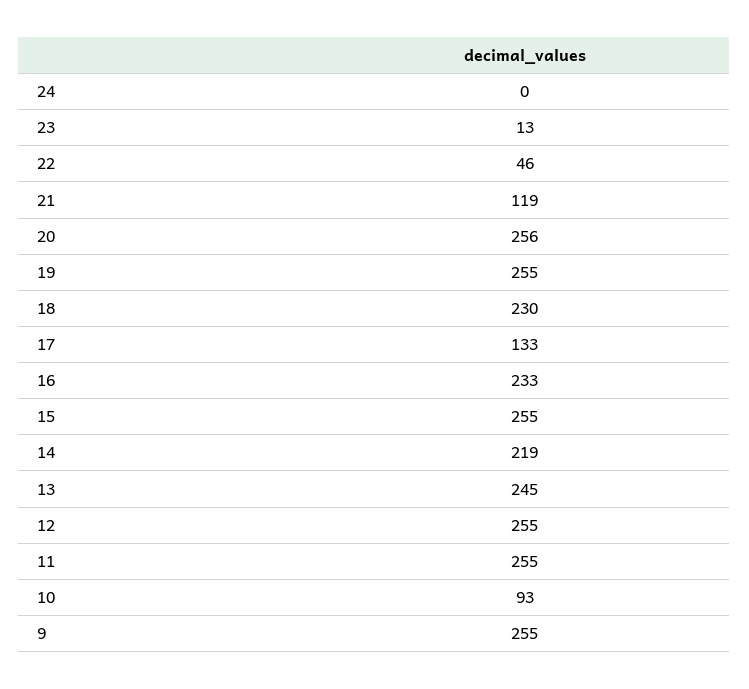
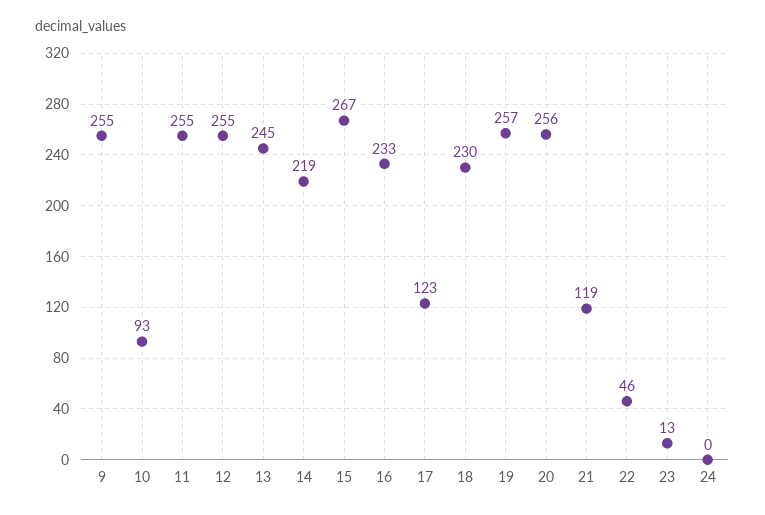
19: 255 -> 257
17: 133 -> 123
15: 255 -> 267

